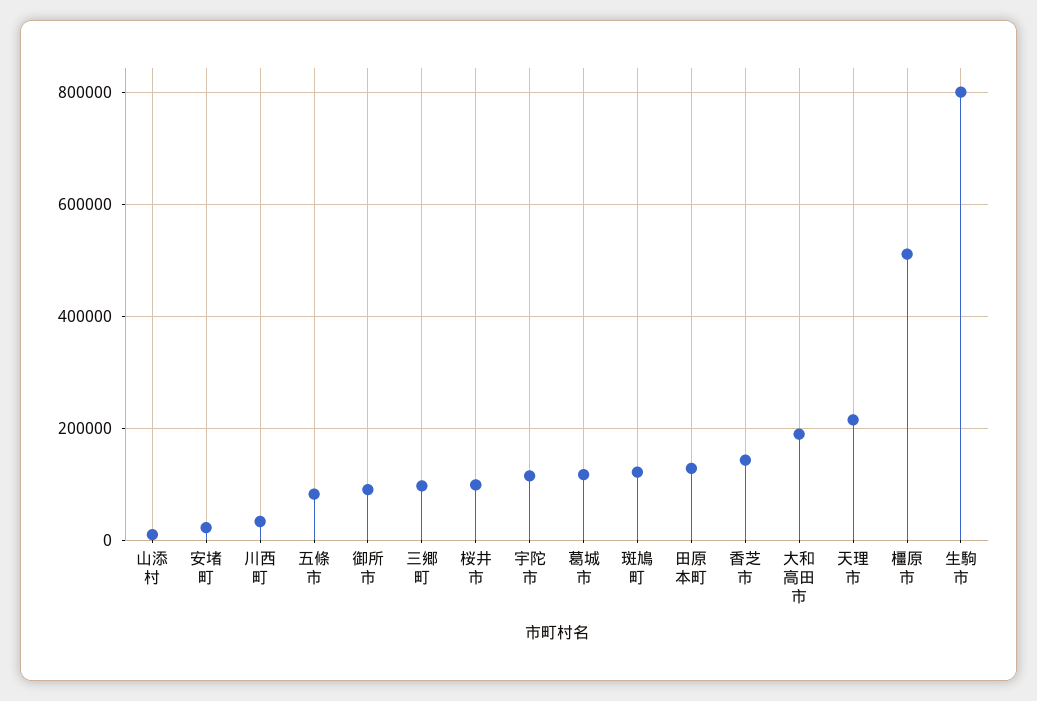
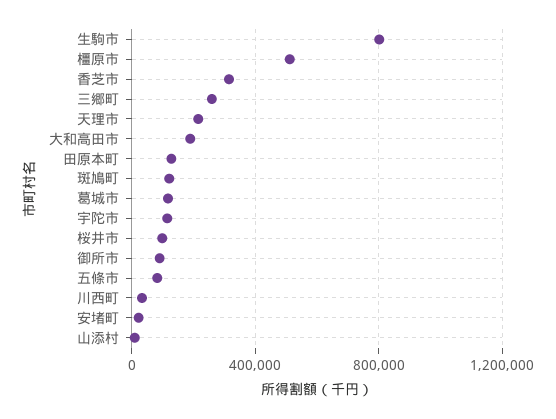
三郷町: 100000 -> 250000
香芝市: 140000 -> 300000

